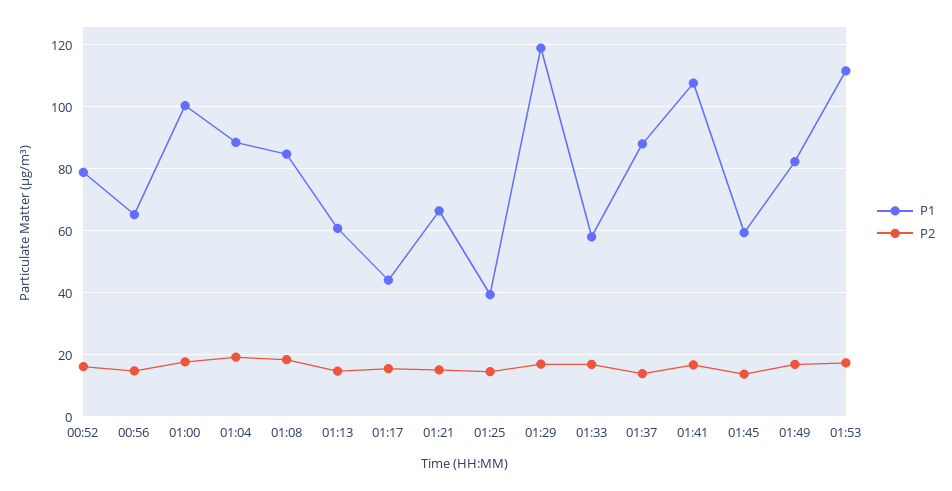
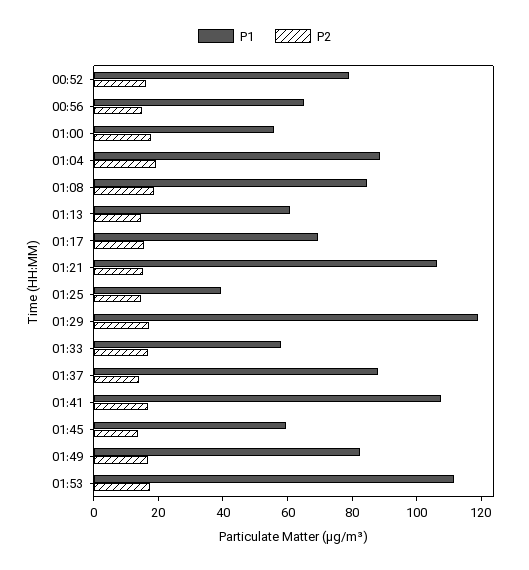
P1, 01:00: 100 -> 55
P1, 01:17: 44 -> 70
P1, 01:21: 66 -> 105

